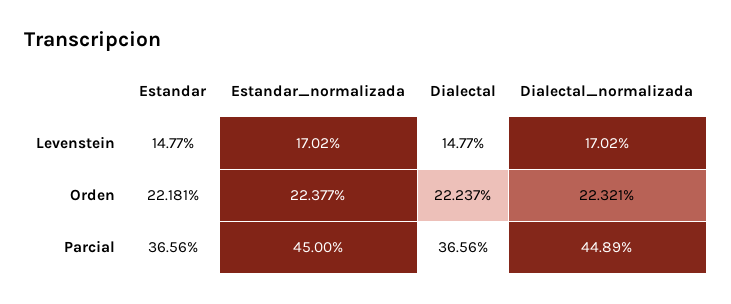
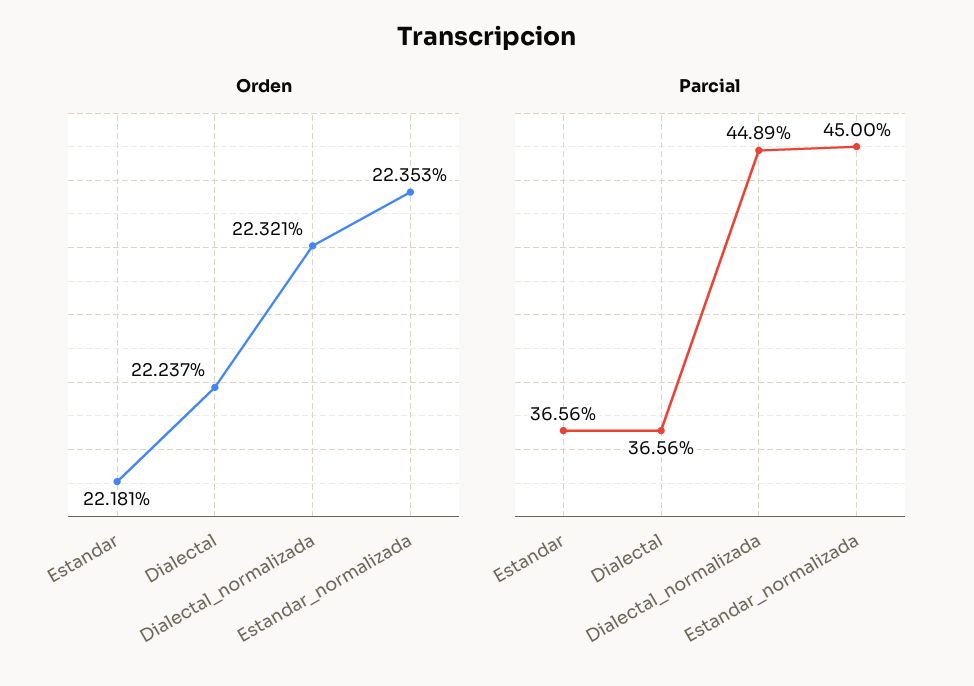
Levenstein, Estandar: 14.77 -> none
Levenstein, Estandar_normalizada: 17.02 -> none
Levenstein, Dialectal: 14.77 -> none
Levenstein, Dialectal_normalizada: 17.02 -> none
Orden, Estandar_normalizada: 22.377 -> 22.353

